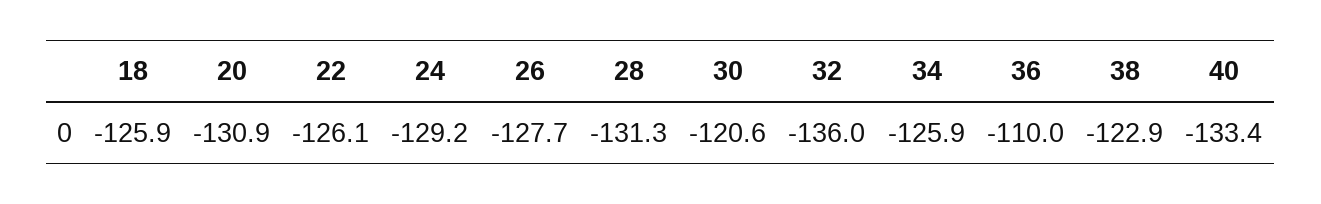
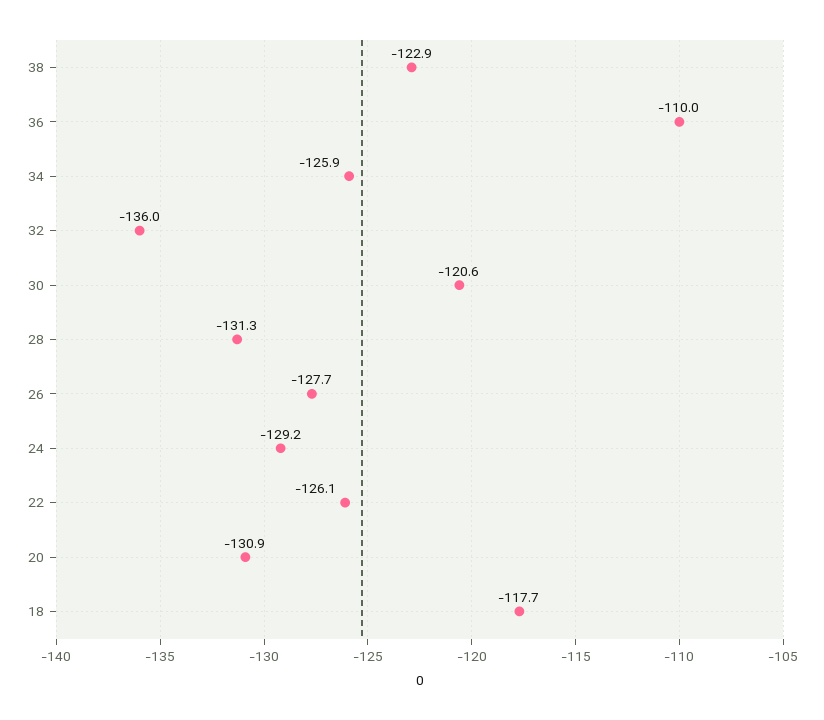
18: -125.9 -> -117.7
40: -133.4 -> none

